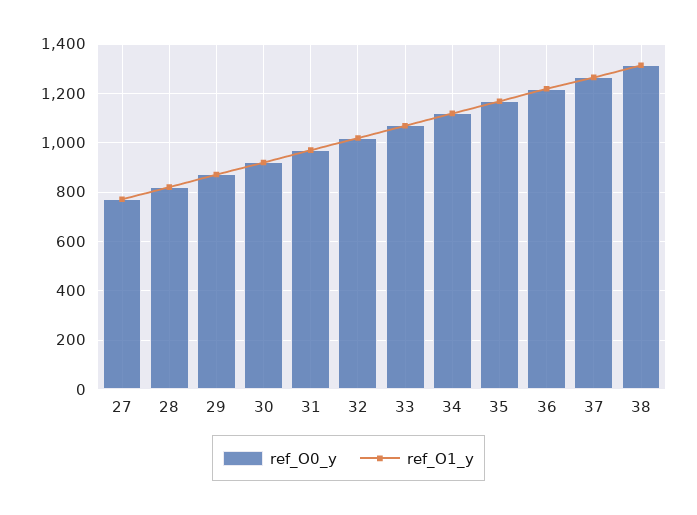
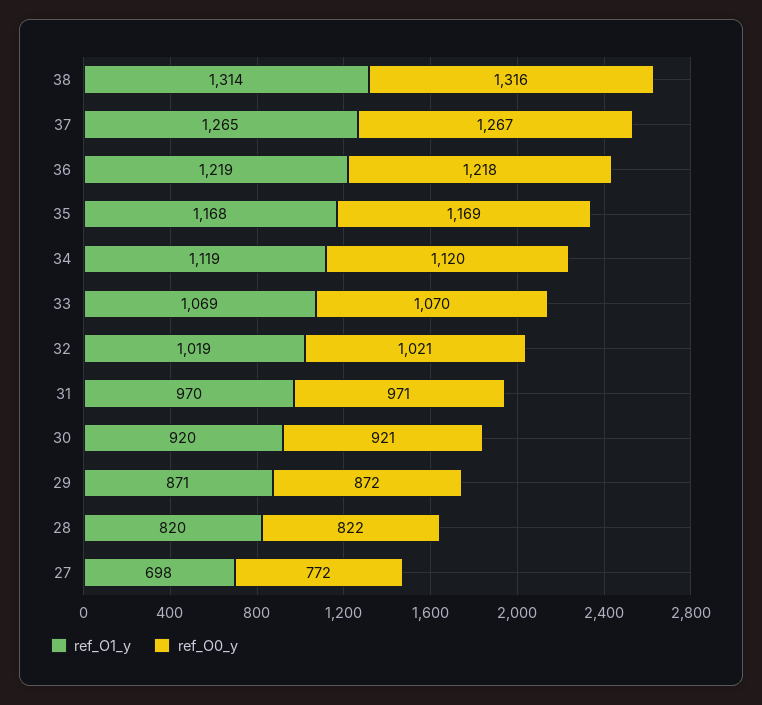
ref_O1_y, 27: 775 -> 698

